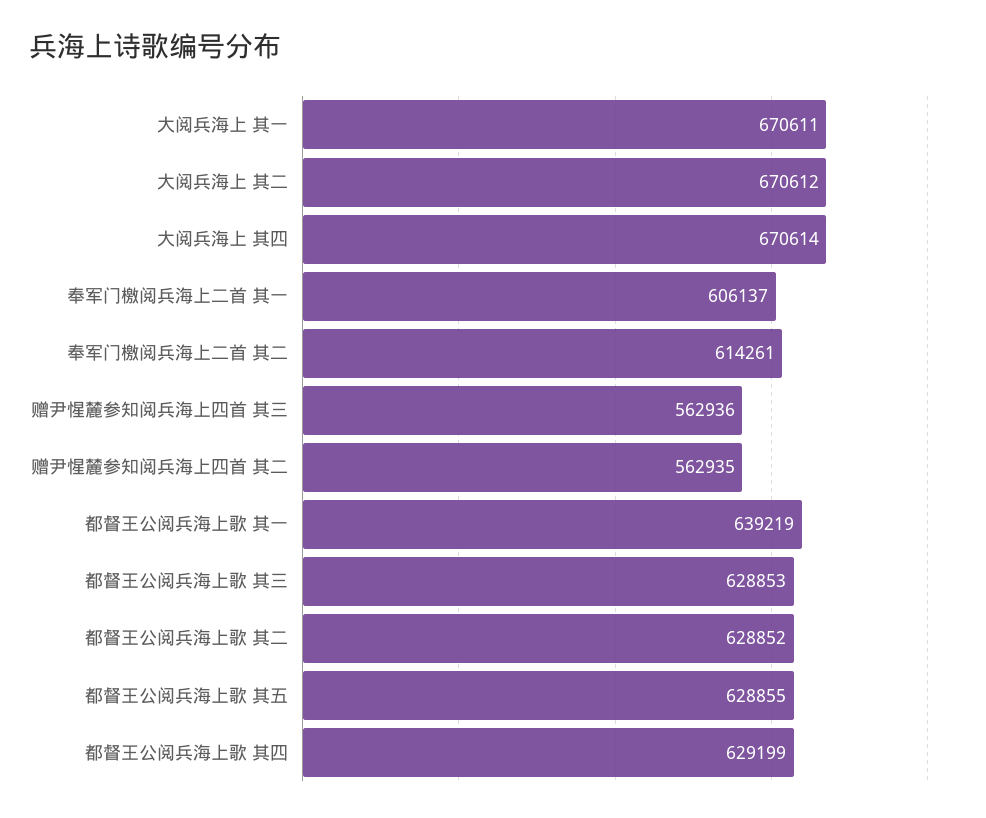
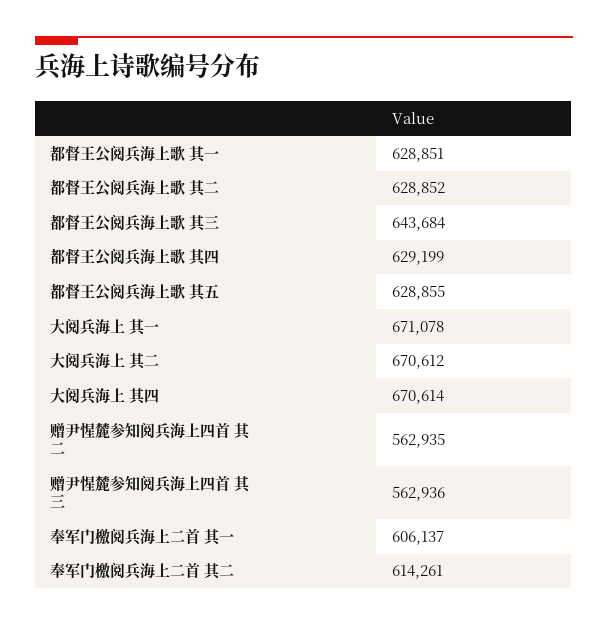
大阅兵海上 其一: 670611 -> 671078
都督王公阅兵海上歌 其一: 639219 -> 628851
都督王公阅兵海上歌 其三: 628853 -> 643684

